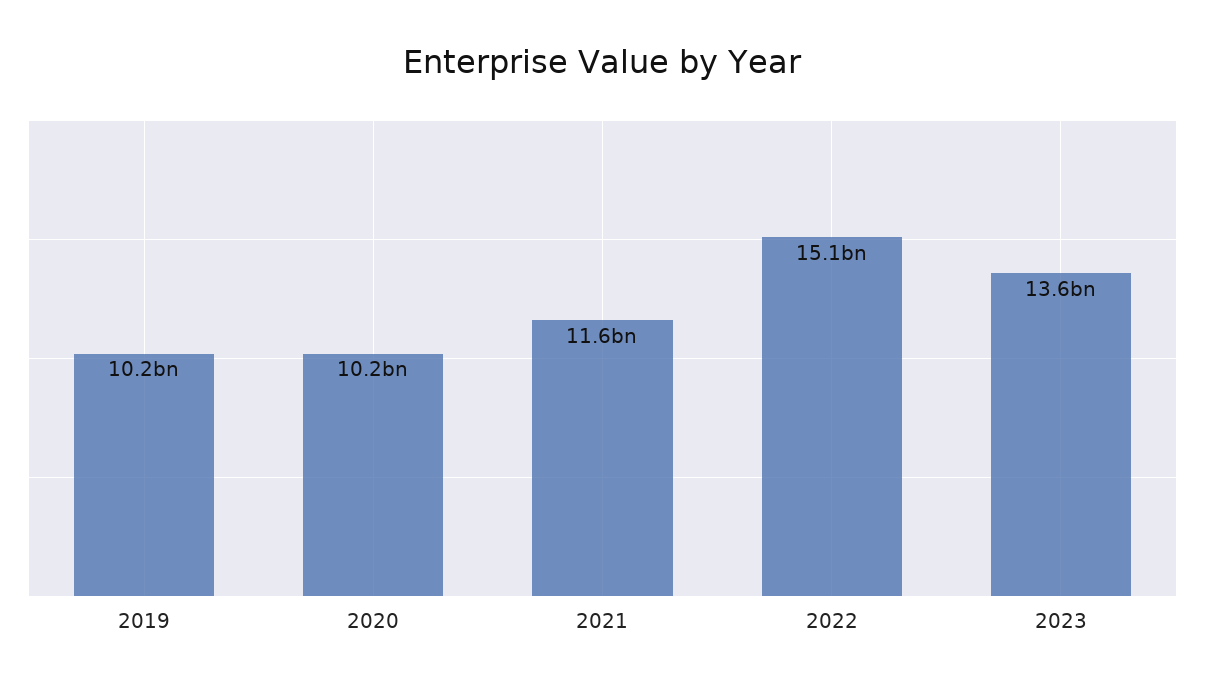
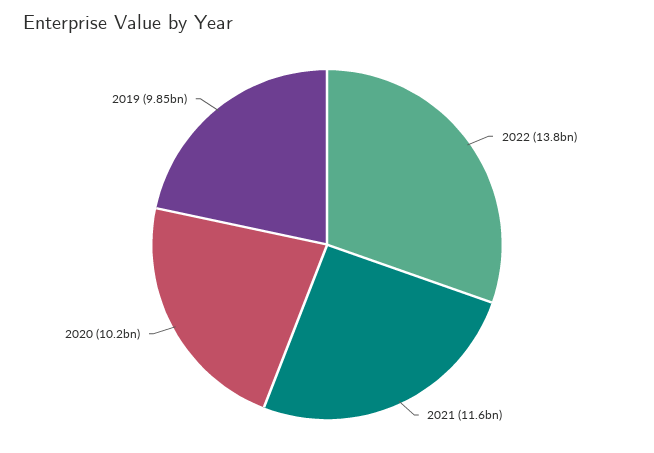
2019: 10200000000 -> 9850000000
2022: 15100000000 -> 13800000000
2023: 13600000000 -> none

